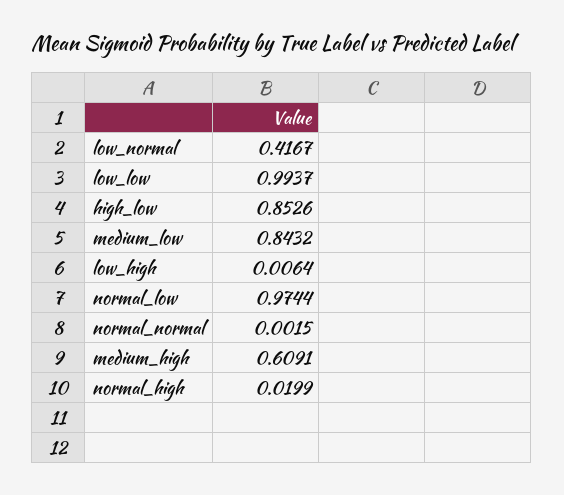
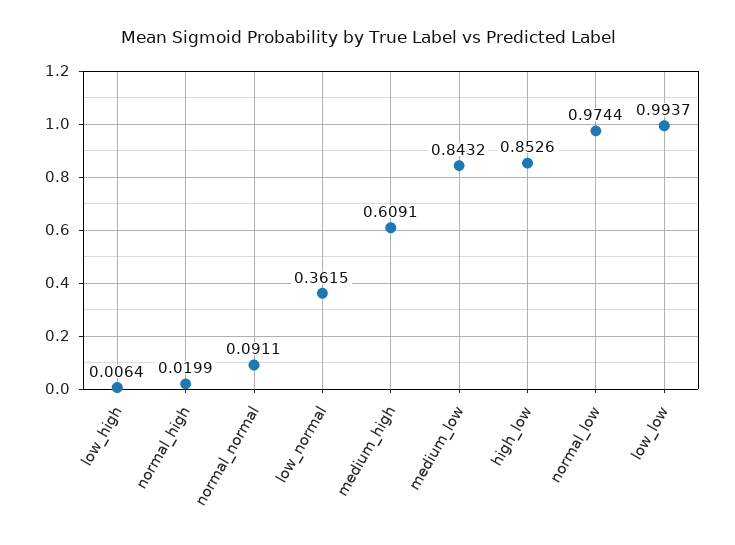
low_normal: 0.4167 -> 0.3615
normal_normal: 0.0015 -> 0.0911

